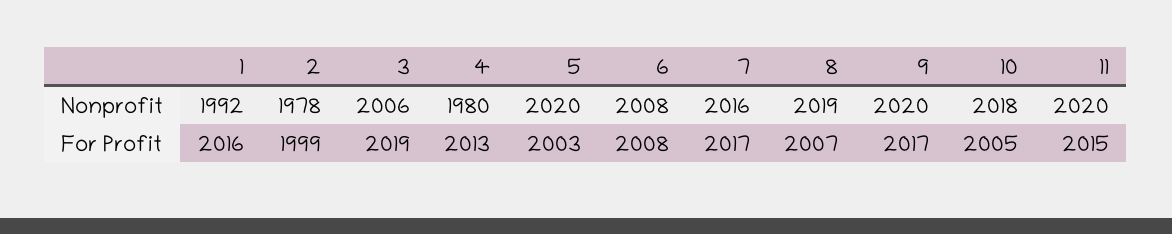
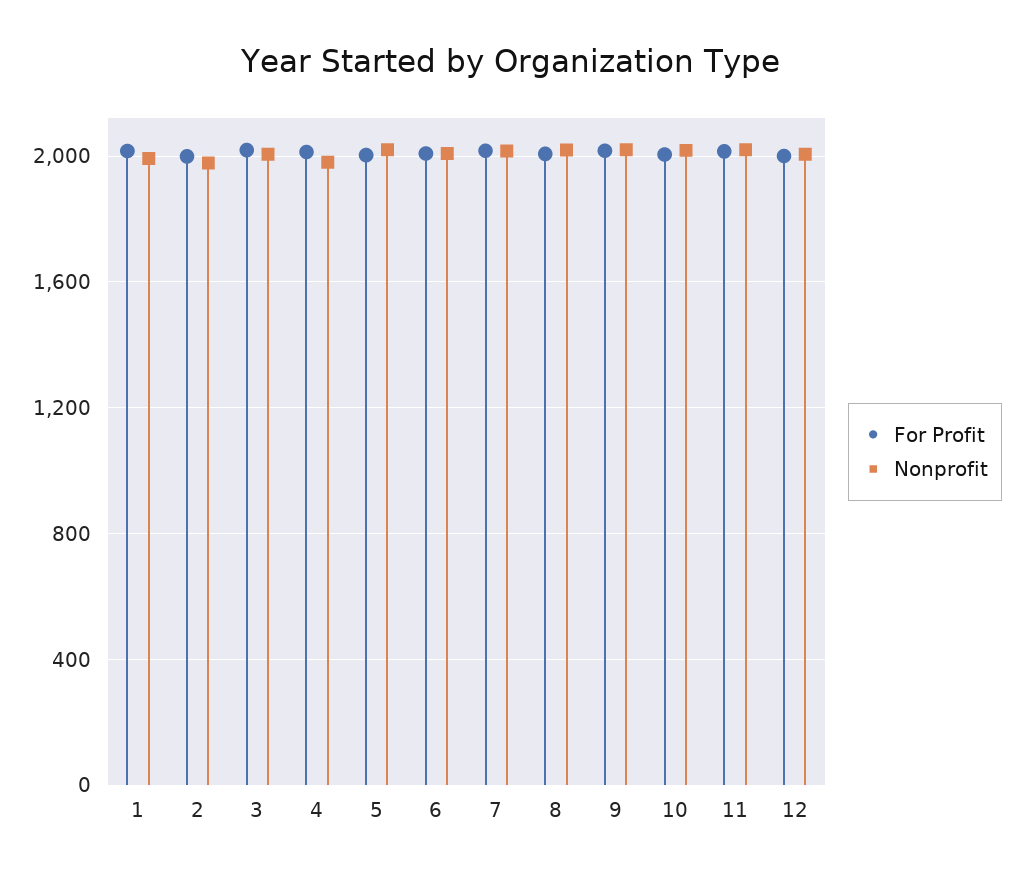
For Profit, 12: none -> 2000
Nonprofit, 12: none -> 2000

